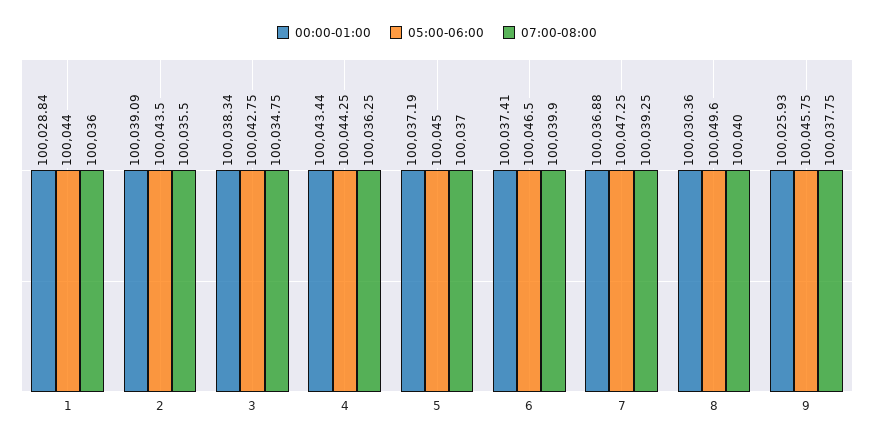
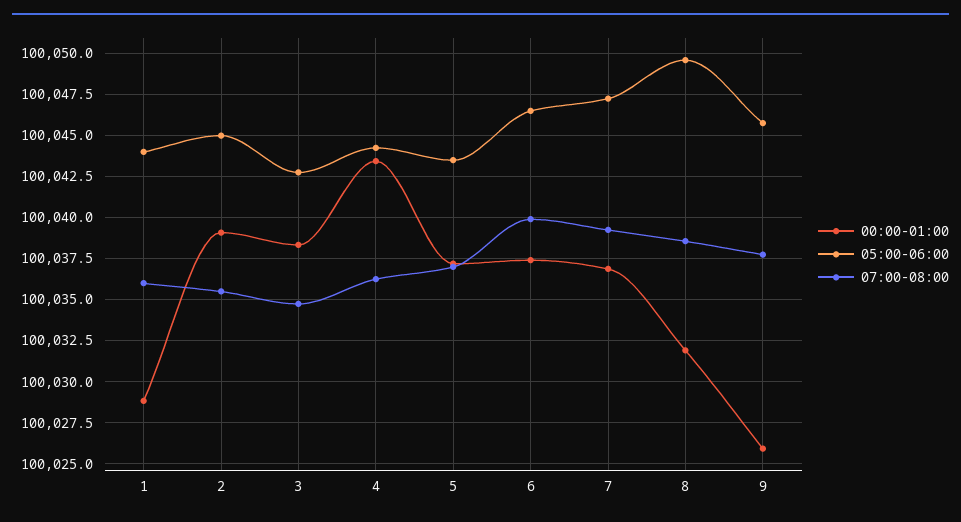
05:00-06:00, 2: 100043.5 -> 100045
05:00-06:00, 5: 100045 -> 100043.5
00:00-01:00, 8: 100030.36 -> 100032
07:00-08:00, 8: 100040 -> 100038.5

